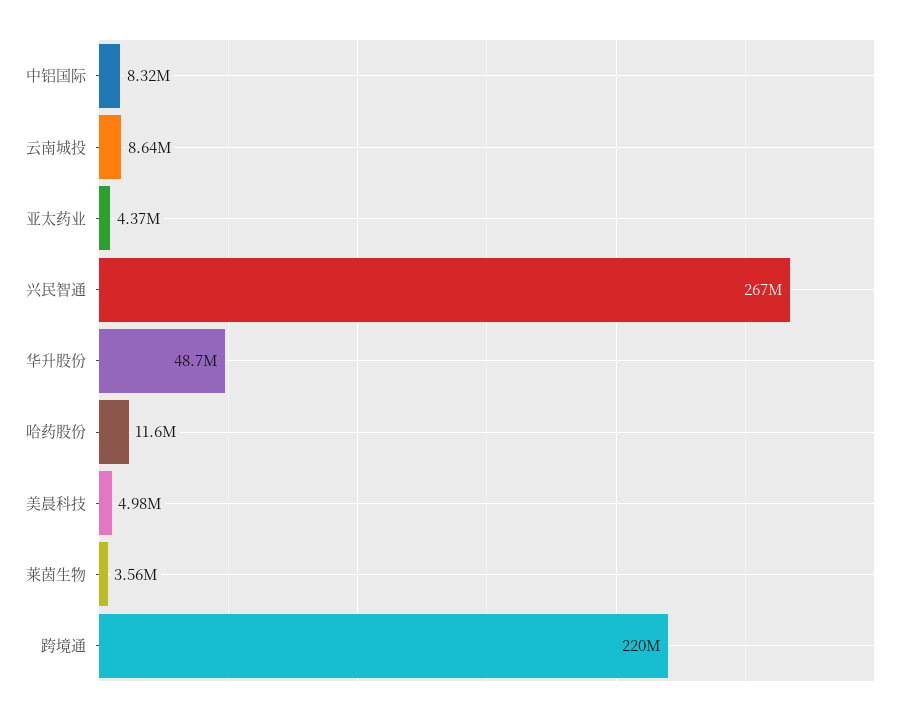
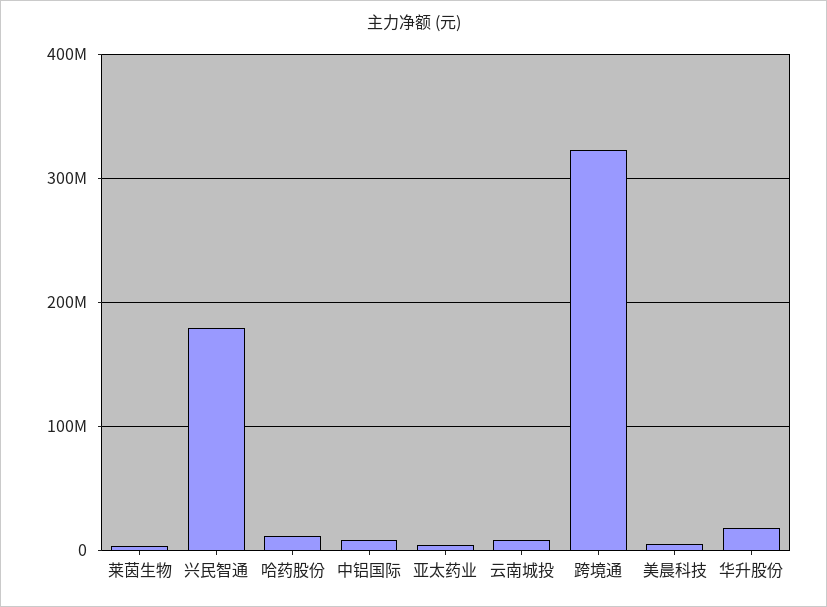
兴民智通: 267000000 -> 180000000
华升股份: 48700000 -> 20000000
跨境通: 220000000 -> 320000000

